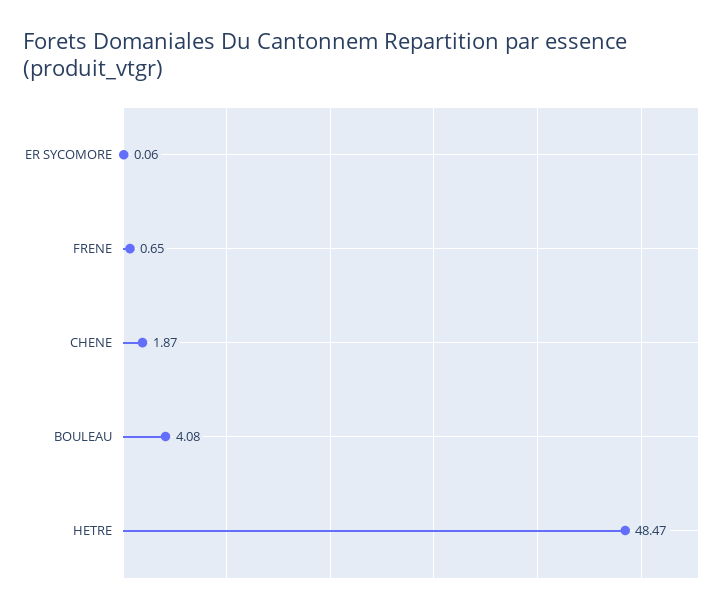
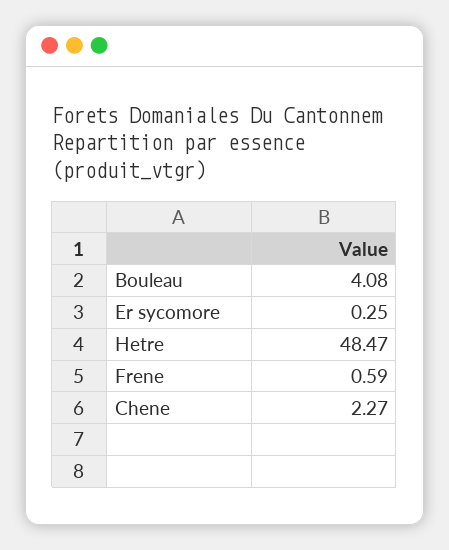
ER SYCOMORE: 0.06 -> 0.25
FRENE: 0.65 -> 0.59
CHENE: 1.87 -> 2.27

